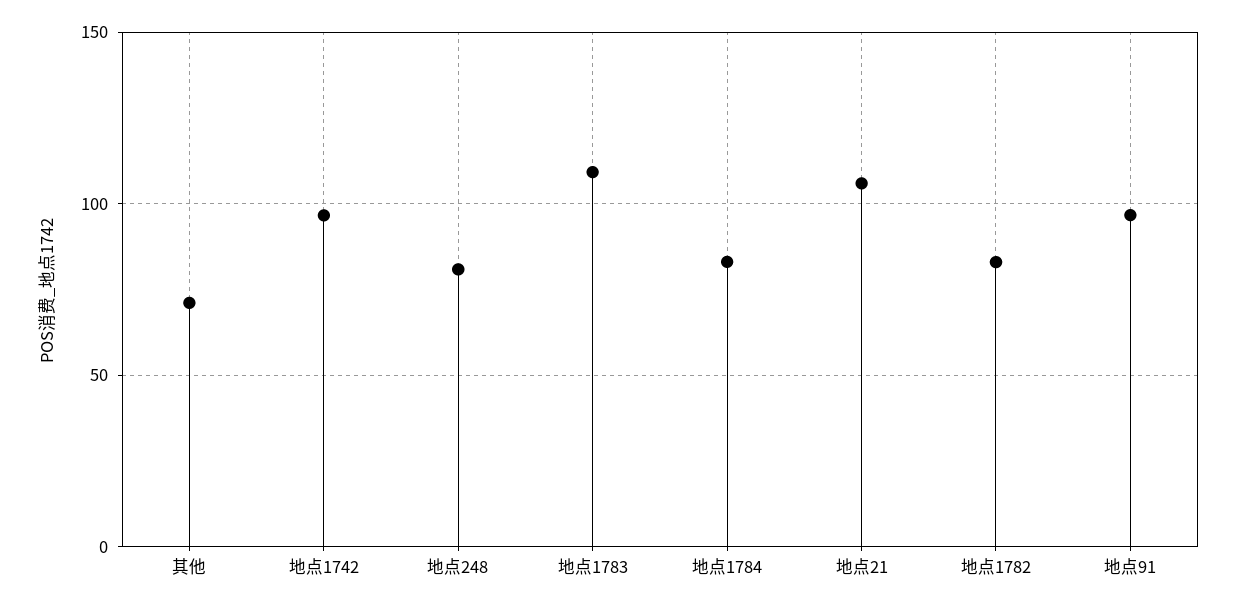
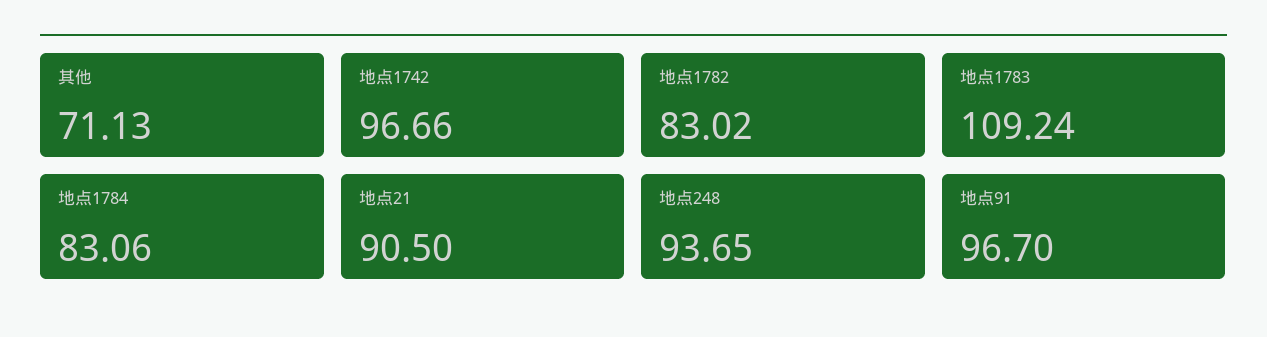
地点248: 80 -> 93.65
地点21: 105 -> 90.5

